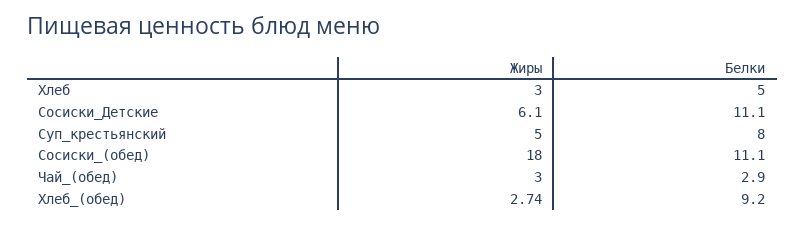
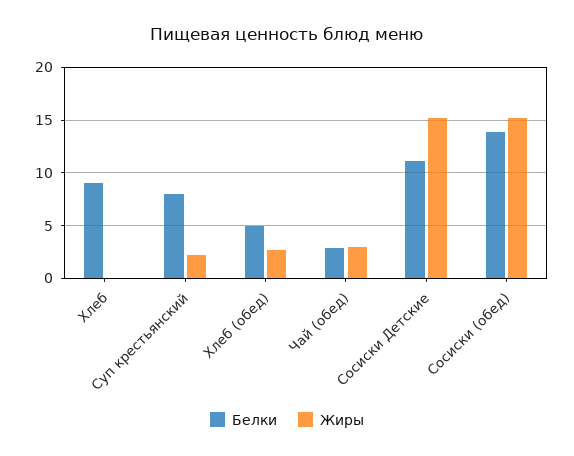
Жиры, Хлеб: 3 -> 0
Белки, Хлеб: 5 -> 9
Жиры, Сосиски_Детские: 6.1 -> 15
Жиры, Суп_крестьянский: 5 -> 2
Жиры, Сосиски_(обед): 18 -> 15
Белки, Сосиски_(обед): 11.1 -> 14
Белки, Хлеб_(обед): 9.2 -> 5

